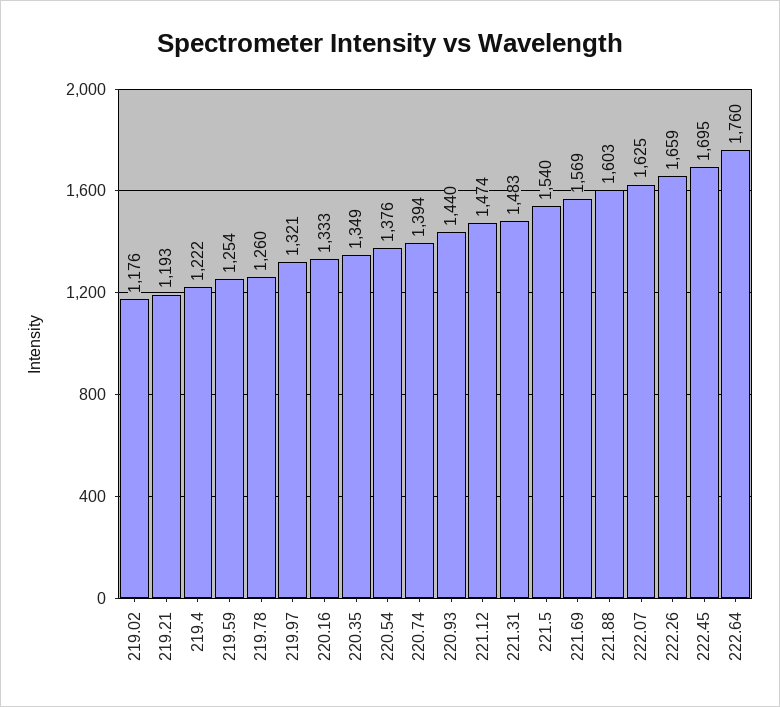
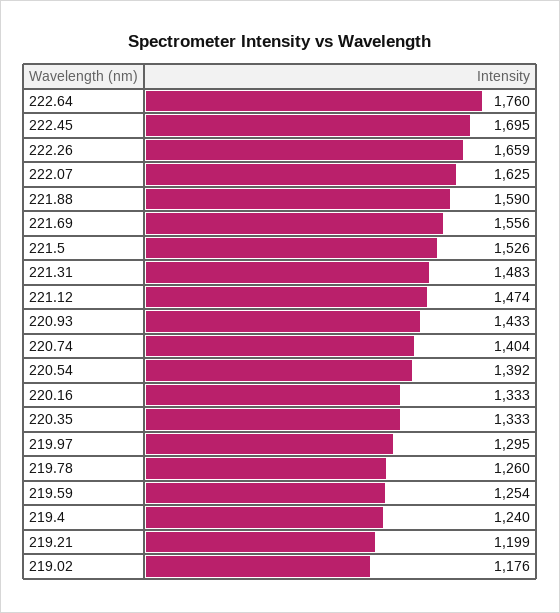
219.21: 1193 -> 1199
219.4: 1222 -> 1240
219.97: 1321 -> 1295
220.35: 1349 -> 1333
220.54: 1376 -> 1392
220.74: 1394 -> 1404
220.93: 1440 -> 1433
221.5: 1540 -> 1526
221.69: 1569 -> 1556
221.88: 1603 -> 1590

